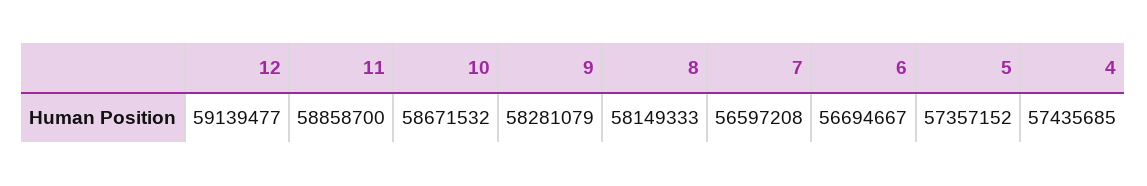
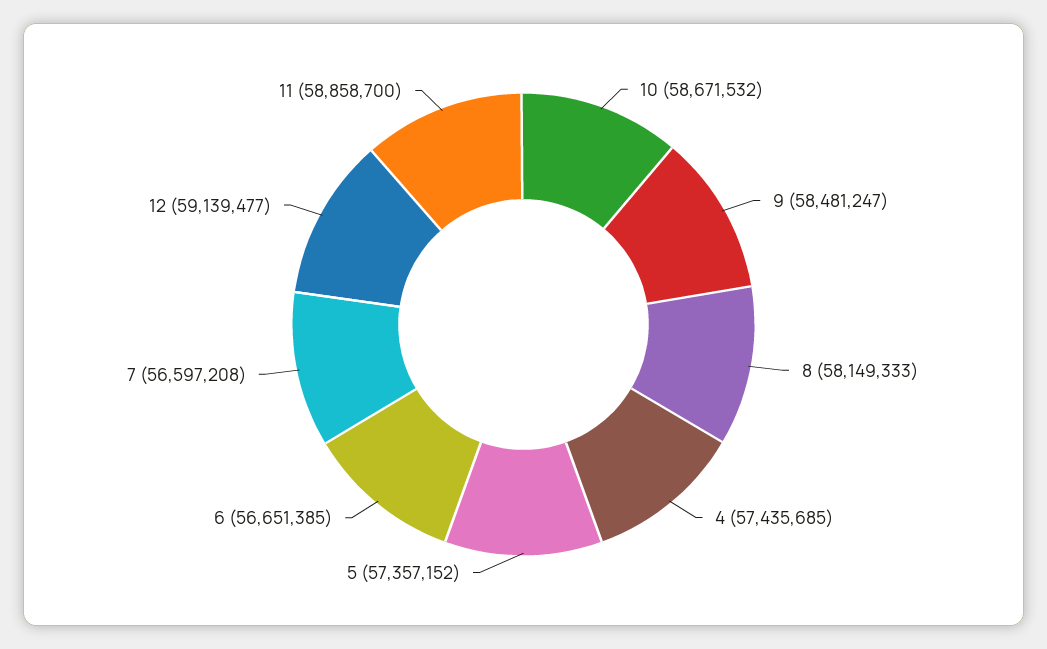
9: 58281079 -> 58481247
6: 56694667 -> 56651385

